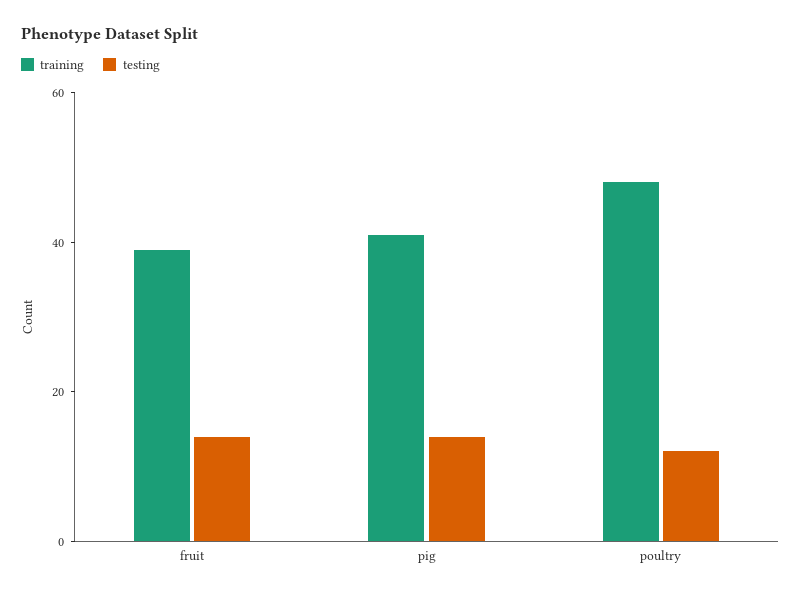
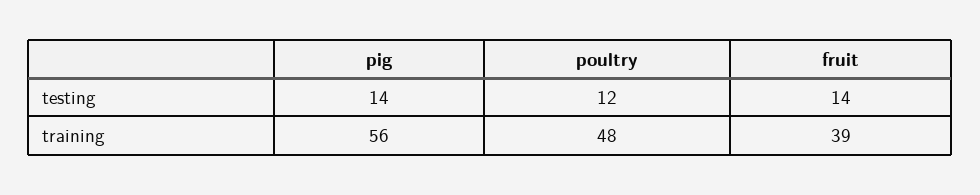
training, pig: 40 -> 56

